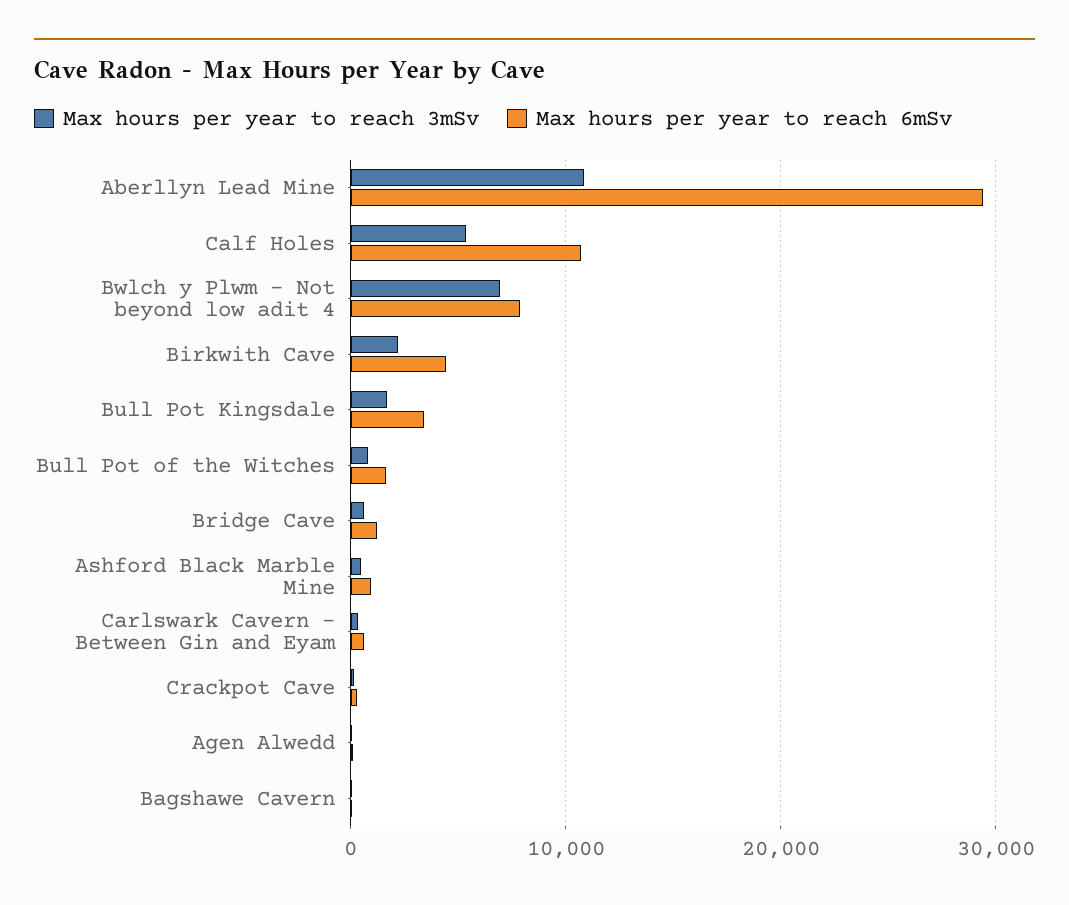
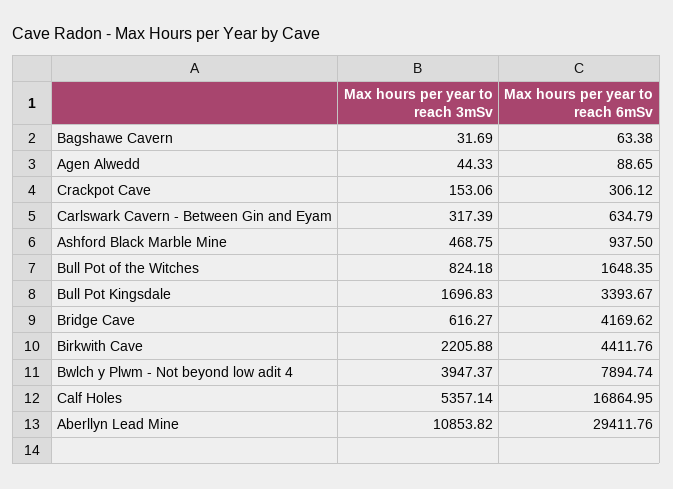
Max hours per year to reach 6mSv, Calf Holes: 11000 -> 16864.95
Max hours per year to reach 3mSv, Bwlch y Plwm - Not beyond low adit 4: 7000 -> 3947.37
Max hours per year to reach 6mSv, Bridge Cave: 1000 -> 4169.62

